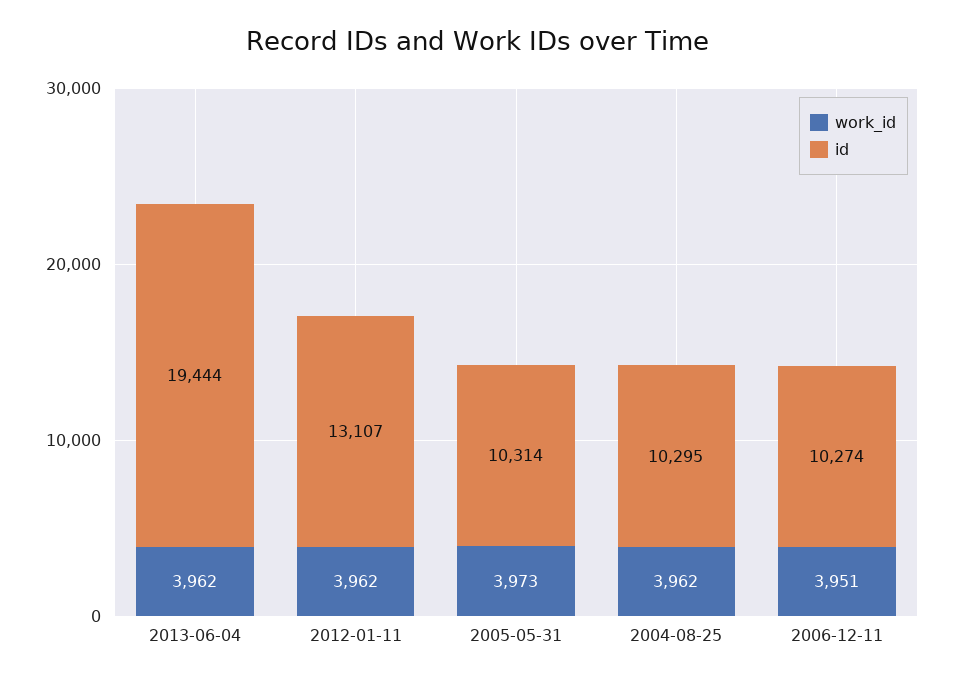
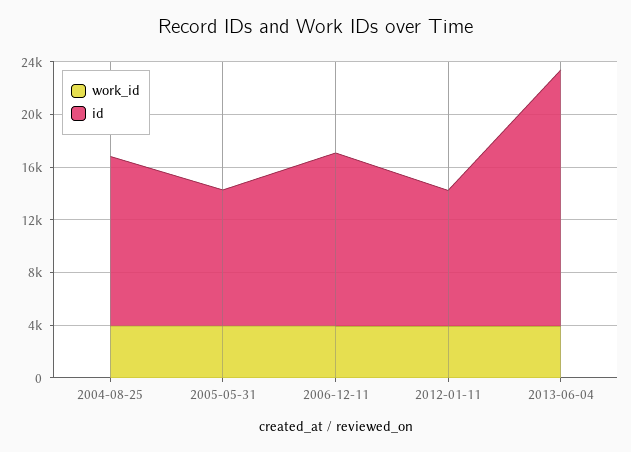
id, 2012-01-11: 13107 -> 10000
id, 2004-08-25: 10295 -> 13000
id, 2006-12-11: 10274 -> 13000

